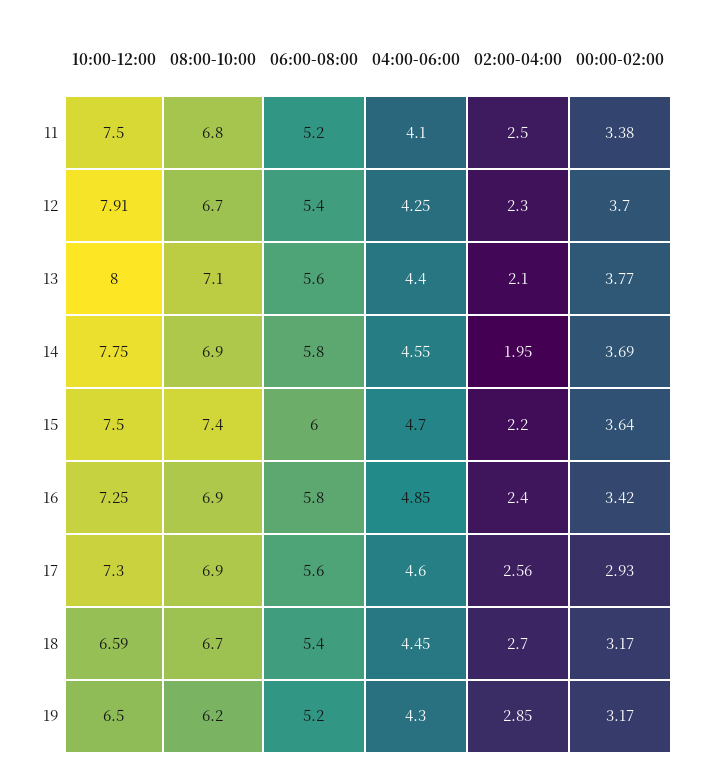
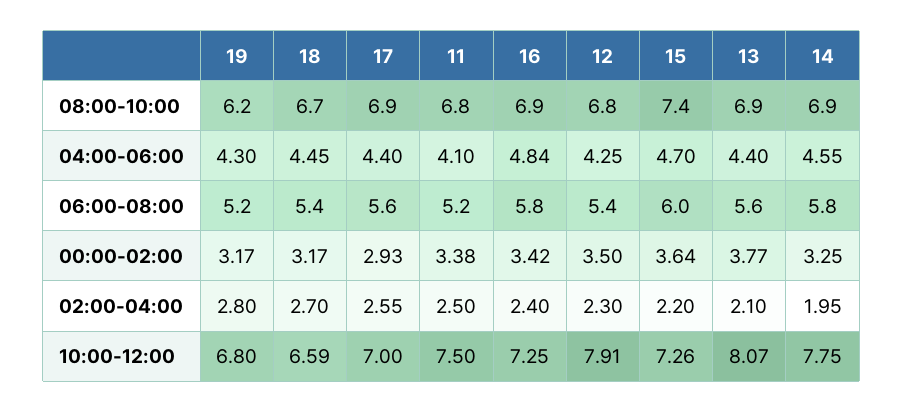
08:00-10:00, 12: 6.7 -> 6.8
00:00-02:00, 12: 3.7 -> 3.5
10:00-12:00, 13: 8 -> 8.07
08:00-10:00, 13: 7.1 -> 6.9
00:00-02:00, 14: 3.69 -> 3.25
10:00-12:00, 15: 7.5 -> 7.26
04:00-06:00, 16: 4.85 -> 4.84
10:00-12:00, 17: 7.3 -> 7
04:00-06:00, 17: 4.6 -> 4.4
02:00-04:00, 17: 2.56 -> 2.55
10:00-12:00, 19: 6.5 -> 6.8
02:00-04:00, 19: 2.85 -> 2.8

